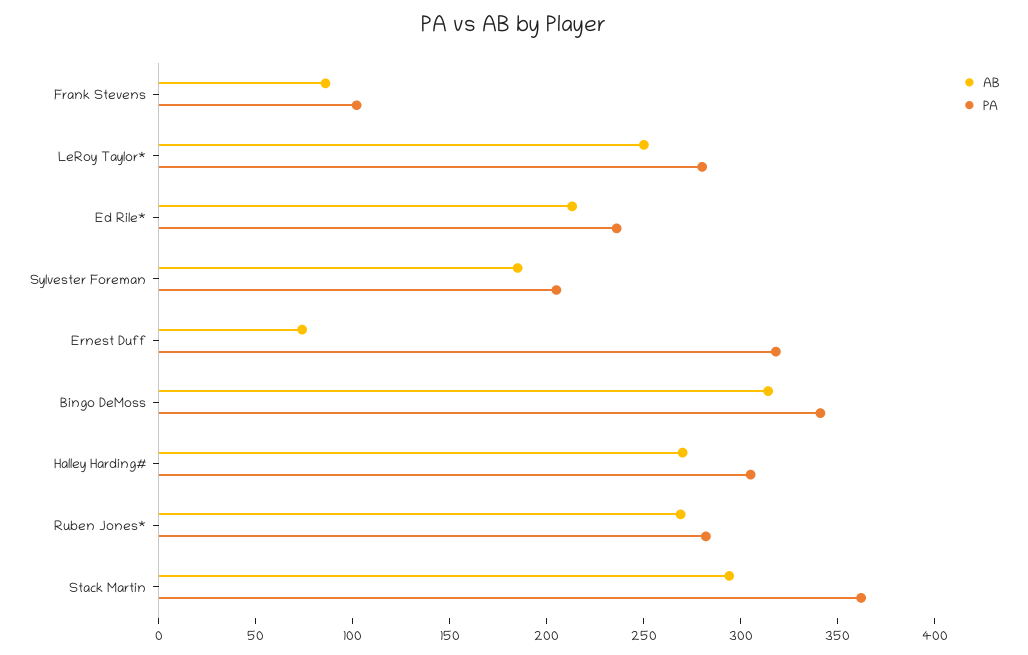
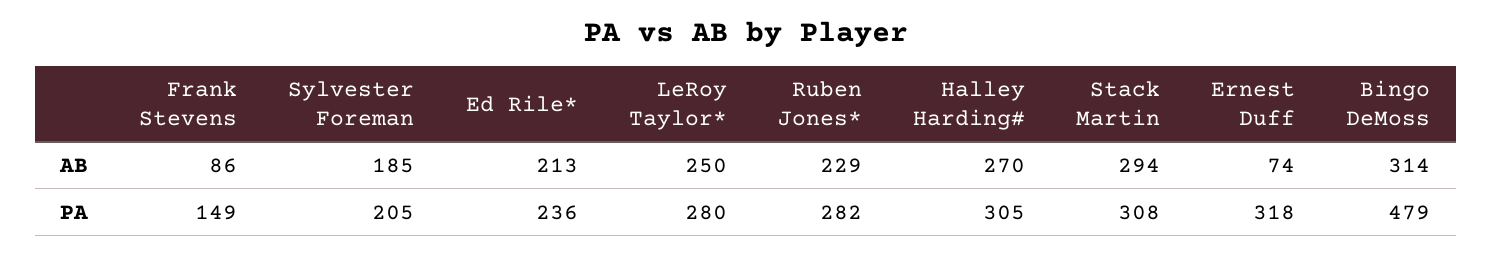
PA, Frank Stevens: 100 -> 149
PA, Bingo DeMoss: 340 -> 479
AB, Ruben Jones*: 270 -> 229
PA, Stack Martin: 360 -> 308

